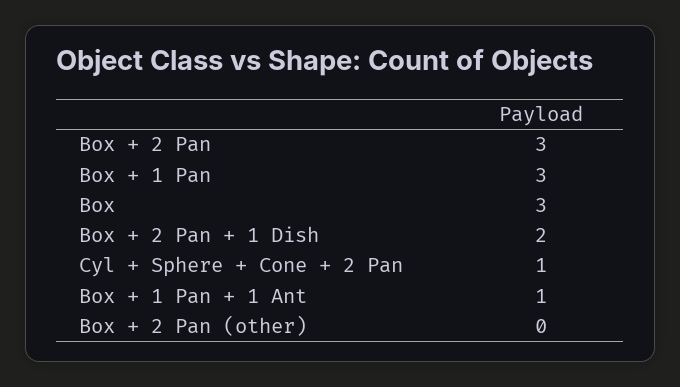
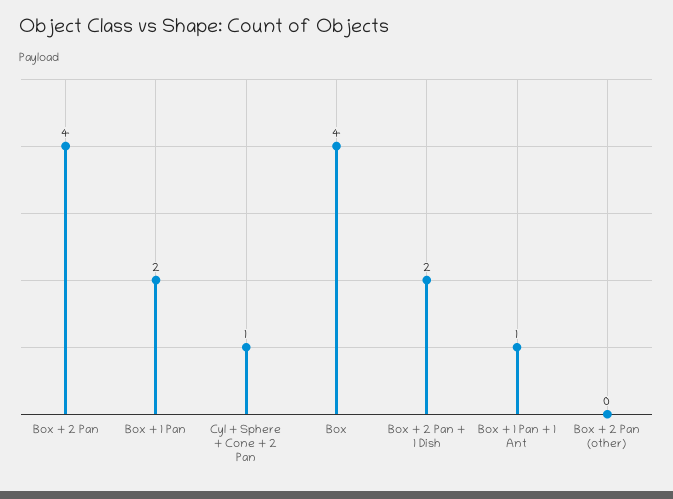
Box + 2 Pan: 3 -> 4
Box + 1 Pan: 3 -> 2
Box: 3 -> 4

